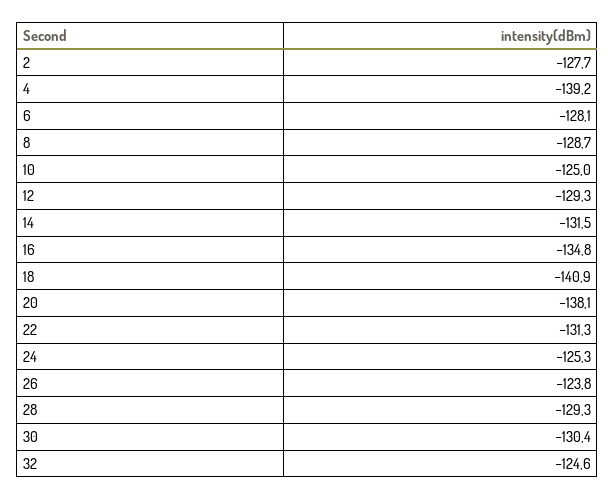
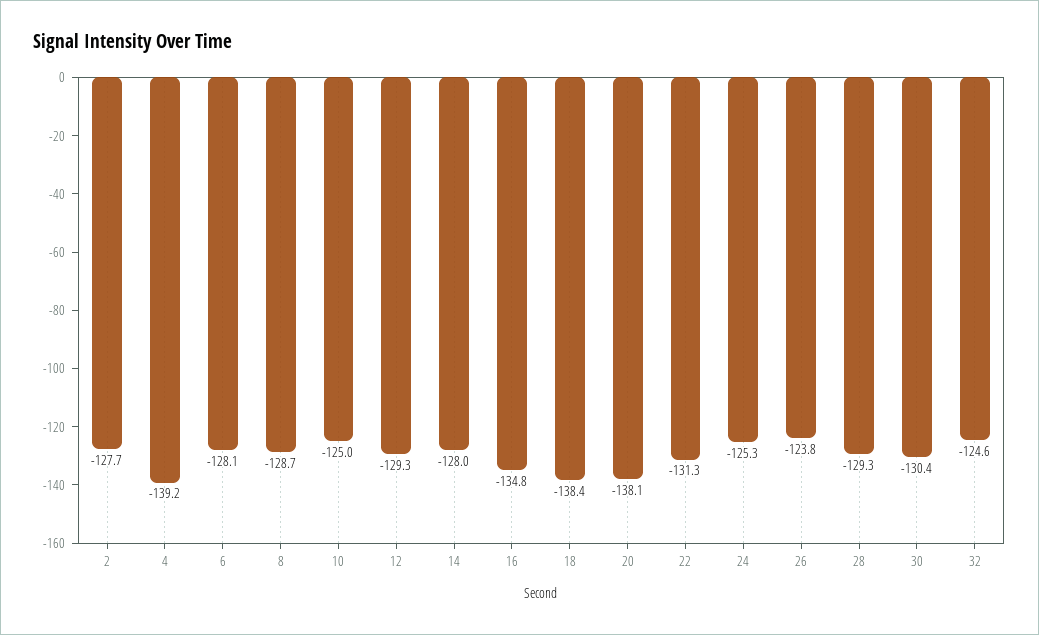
14: -131.5 -> -128
18: -140.9 -> -138.4

